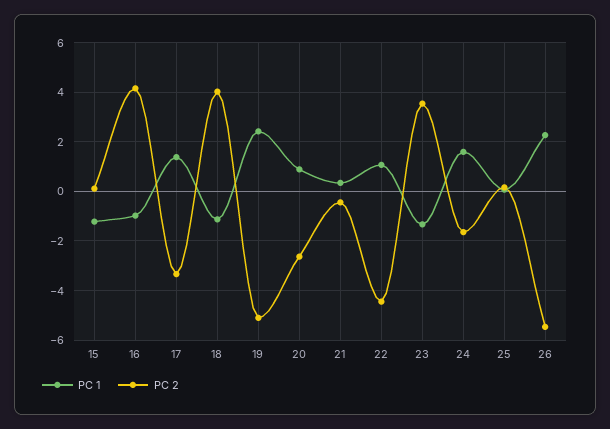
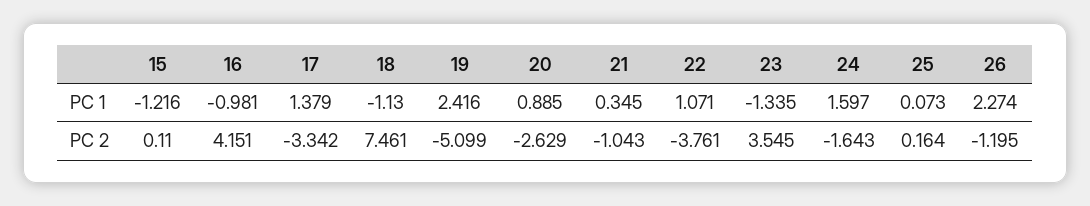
PC 2, 18: 4 -> 7.461
PC 2, 21: -0.5 -> -1.043
PC 2, 22: -4.5 -> -3.761
PC 2, 26: -5.5 -> -1.195

